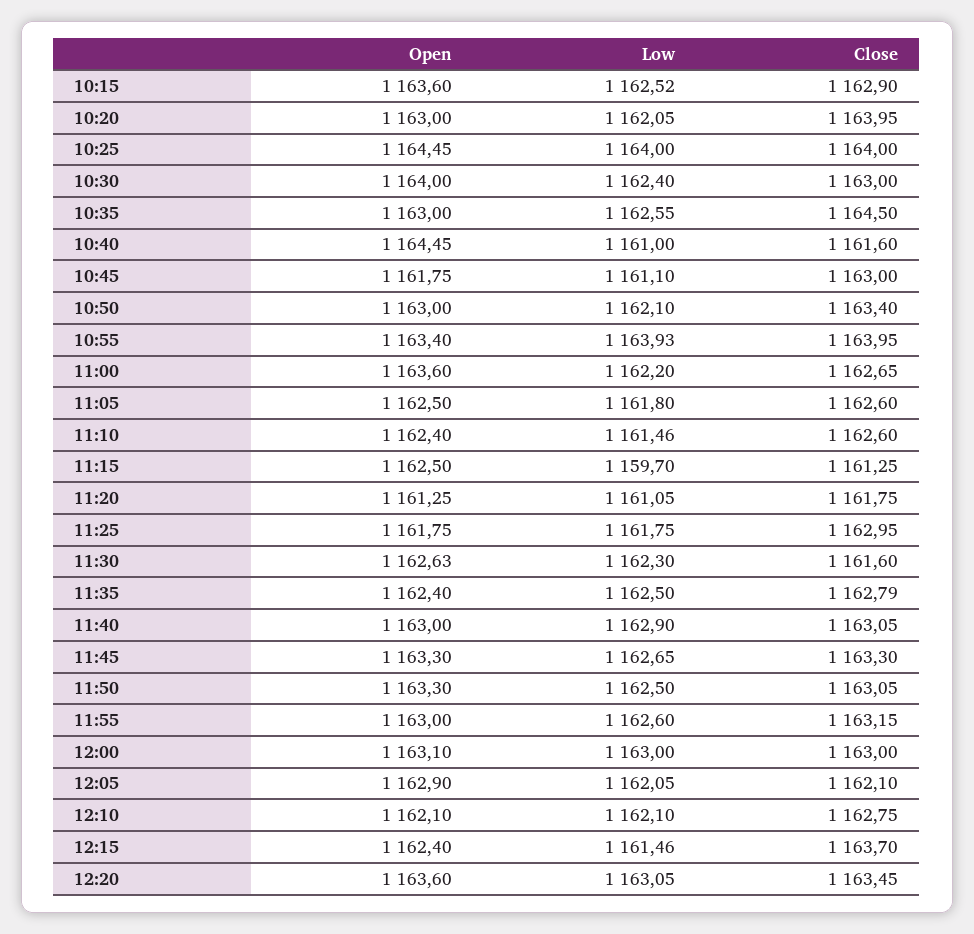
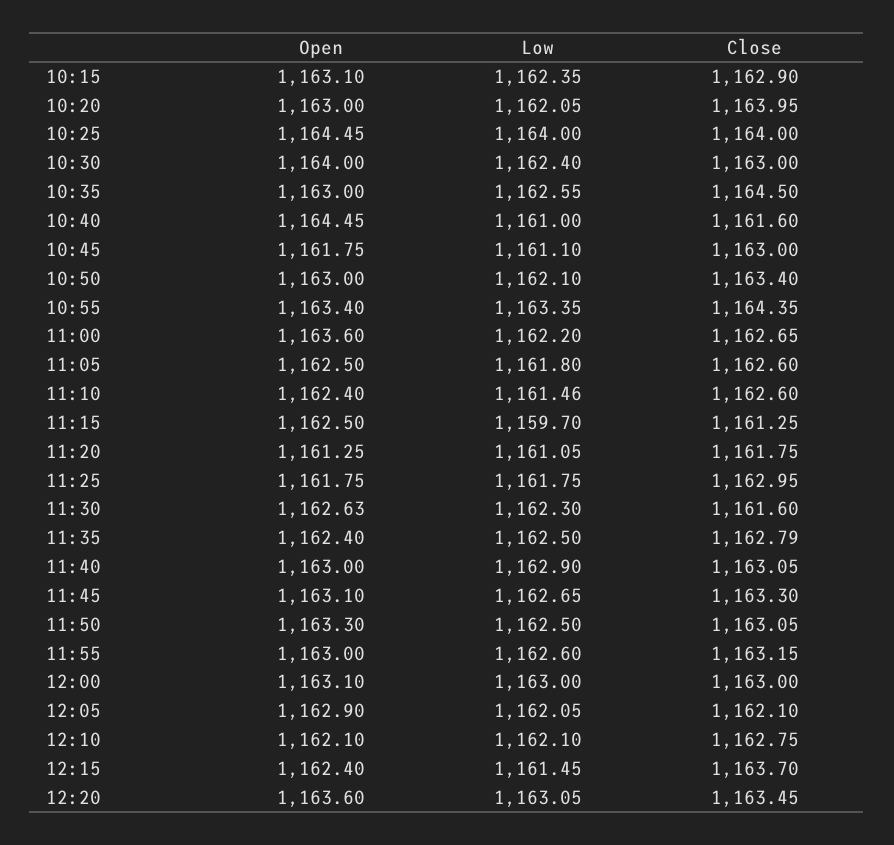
Open, 10:15: 1163.6 -> 1163.1
Low, 10:15: 1162.52 -> 1162.35
Low, 10:55: 1163.93 -> 1163.35
Close, 10:55: 1163.95 -> 1164.35
Open, 11:45: 1163.3 -> 1163.1
Low, 12:15: 1161.46 -> 1161.45

